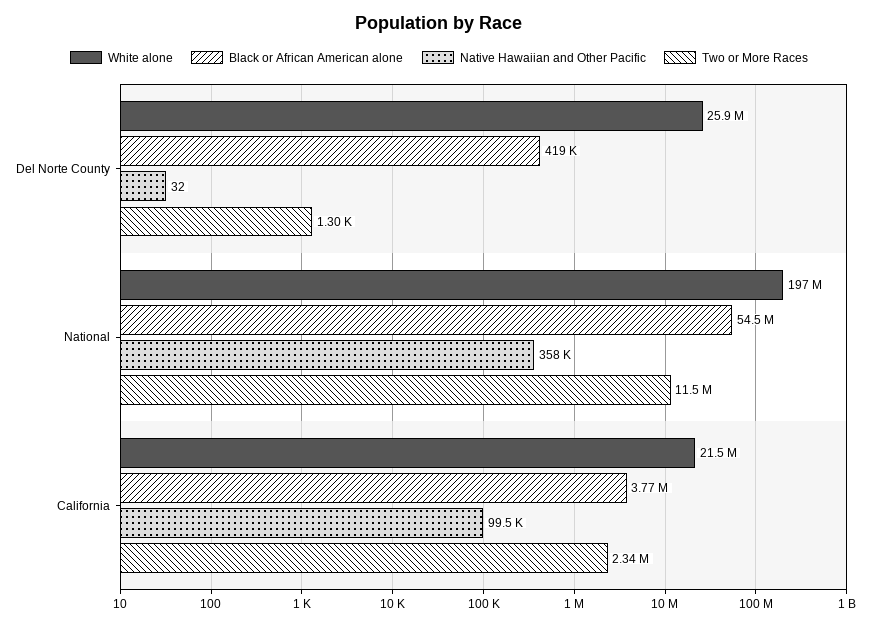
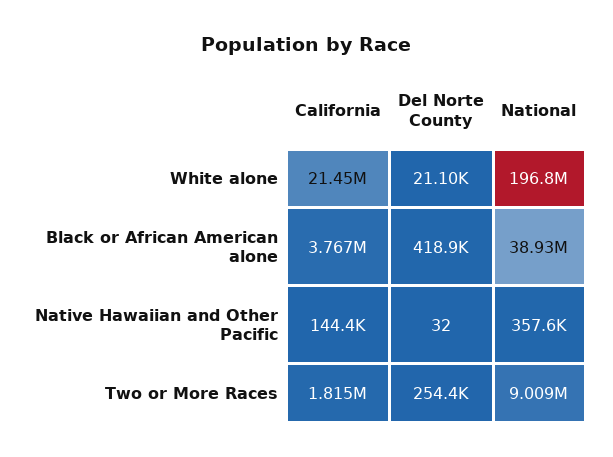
White alone, Del Norte County: 25900000 -> 21100
Two or More Races, Del Norte County: 1300 -> 254400
Black or African American alone, National: 54500000 -> 38930000
Two or More Races, National: 11500000 -> 9009000
Native Hawaiian and Other Pacific, California: 99500 -> 144400
Two or More Races, California: 2340000 -> 1815000

